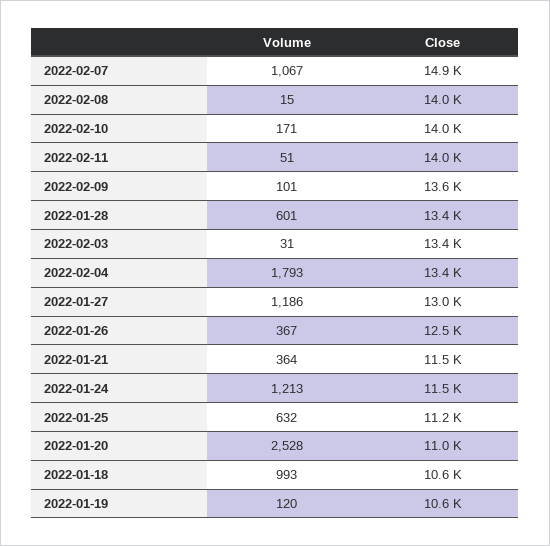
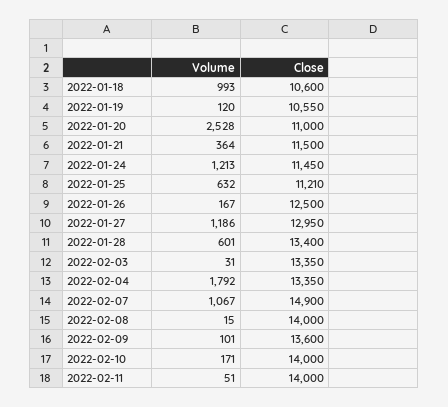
Volume, 2022-02-04: 1793 -> 1792
Volume, 2022-01-26: 367 -> 167

